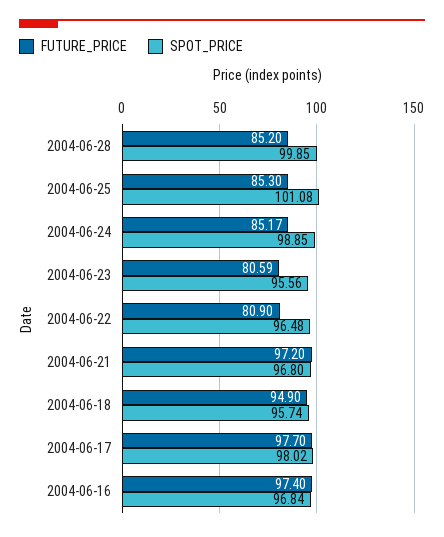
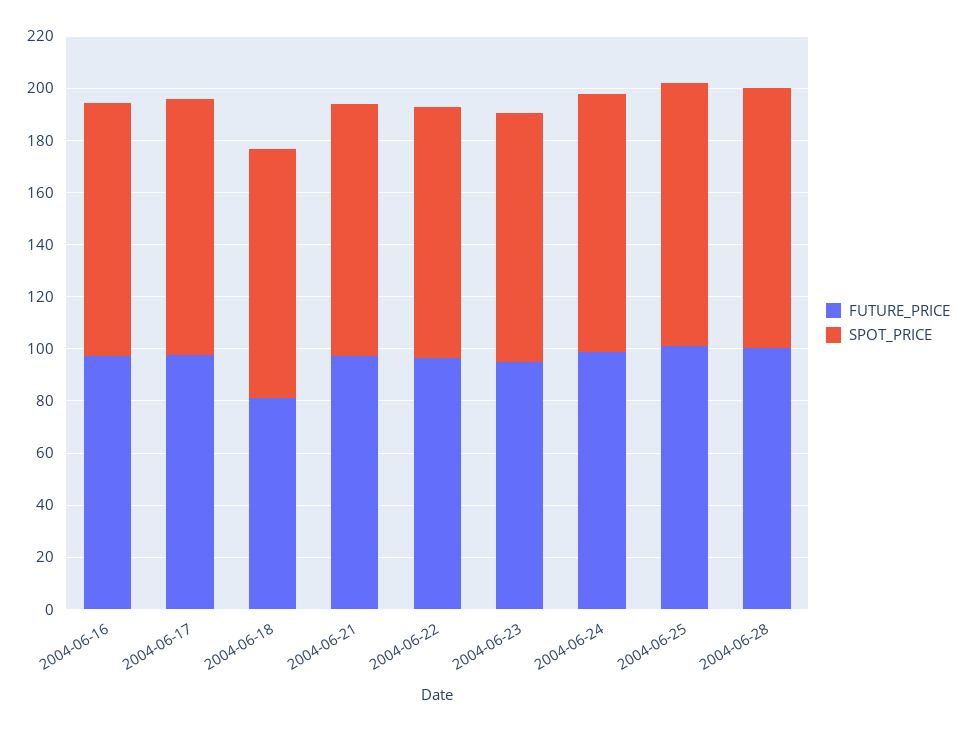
FUTURE_PRICE, 2004-06-28: 85.2 -> 100
FUTURE_PRICE, 2004-06-25: 85.3 -> 100
FUTURE_PRICE, 2004-06-24: 85.17 -> 100
FUTURE_PRICE, 2004-06-23: 80.59 -> 95
FUTURE_PRICE, 2004-06-22: 80.9 -> 95
FUTURE_PRICE, 2004-06-18: 94.9 -> 80

